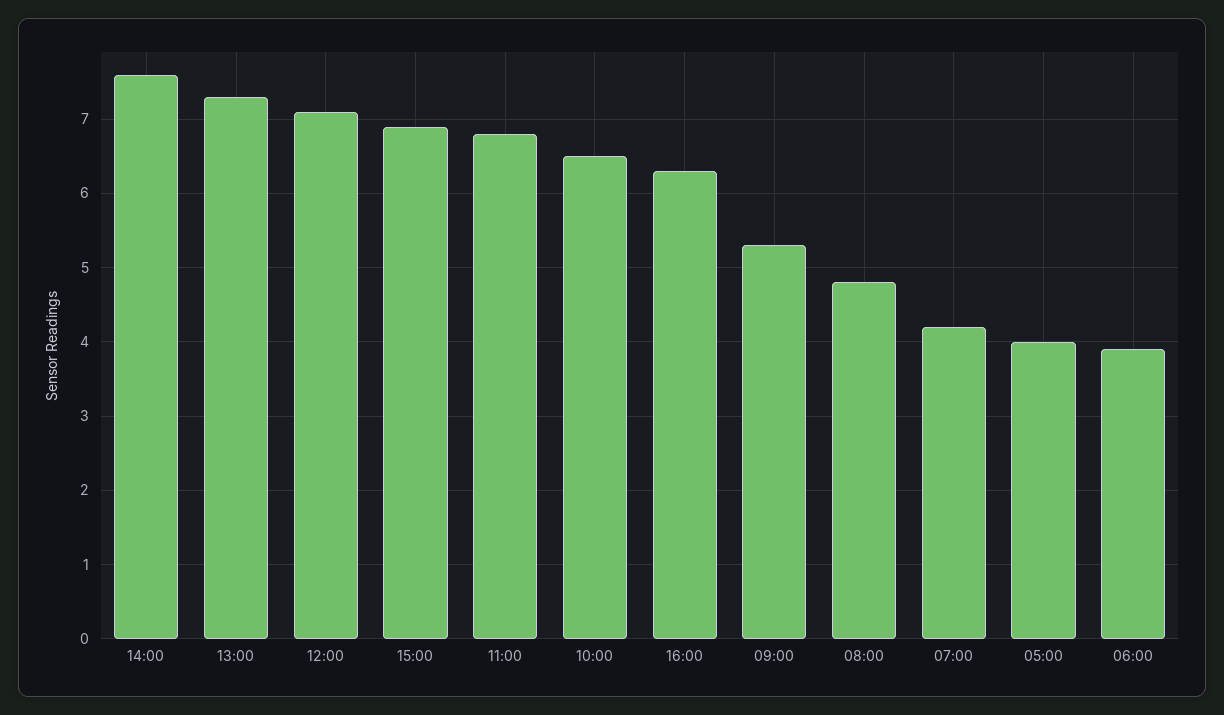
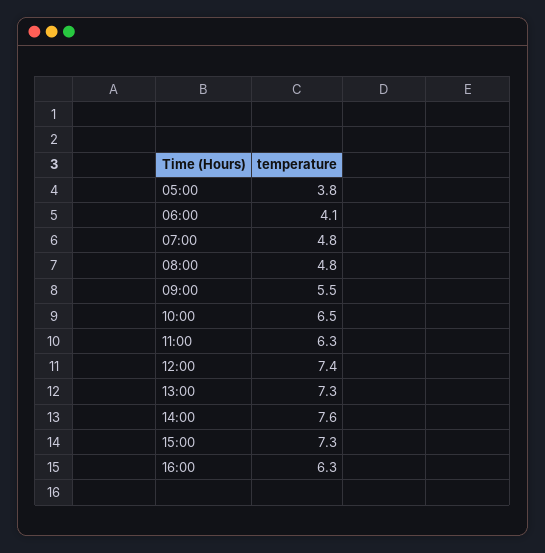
12:00: 7.1 -> 7.4
15:00: 6.9 -> 7.3
11:00: 6.8 -> 6.3
09:00: 5.3 -> 5.5
07:00: 4.2 -> 4.8
05:00: 4 -> 3.8
06:00: 3.9 -> 4.1

